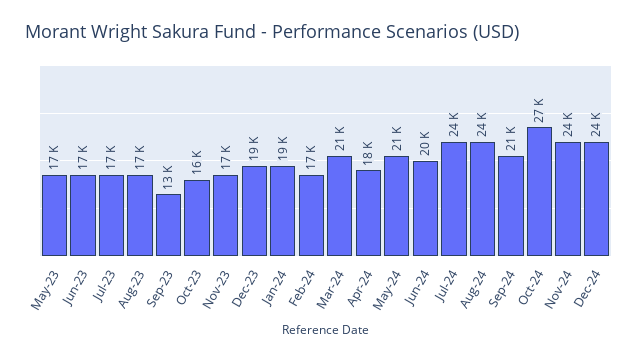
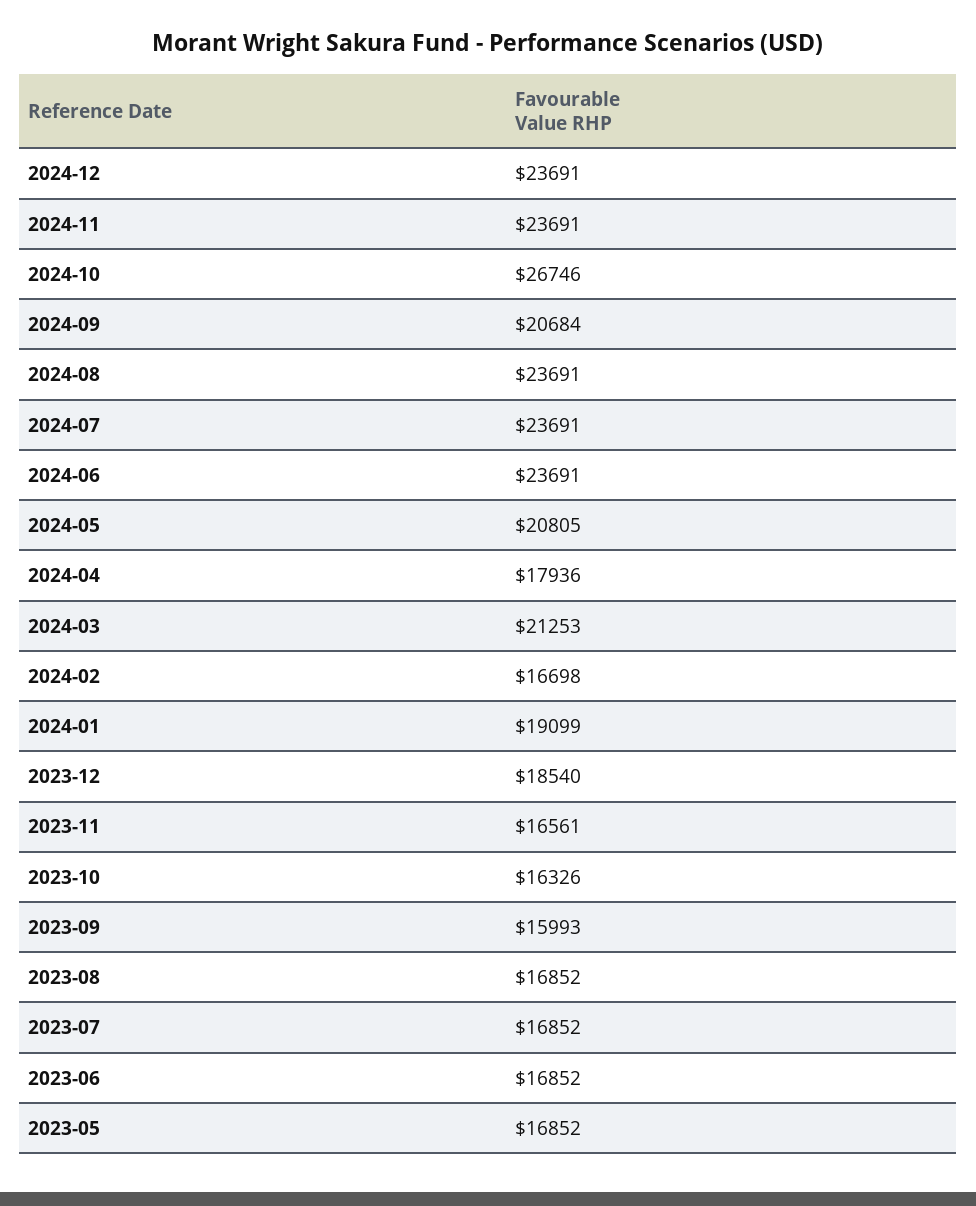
Sep-23: 13000 -> 15993
Jun-24: 20000 -> 23691

